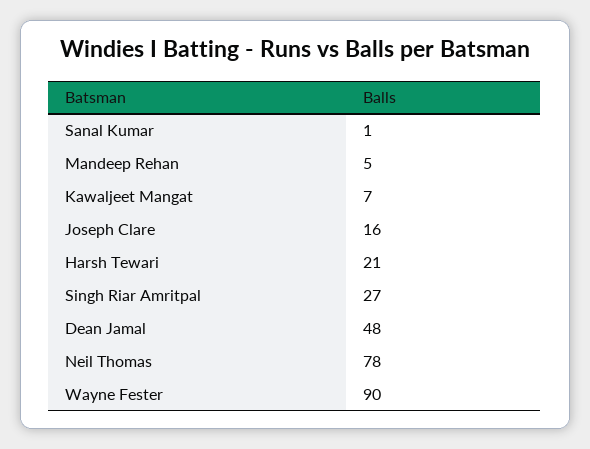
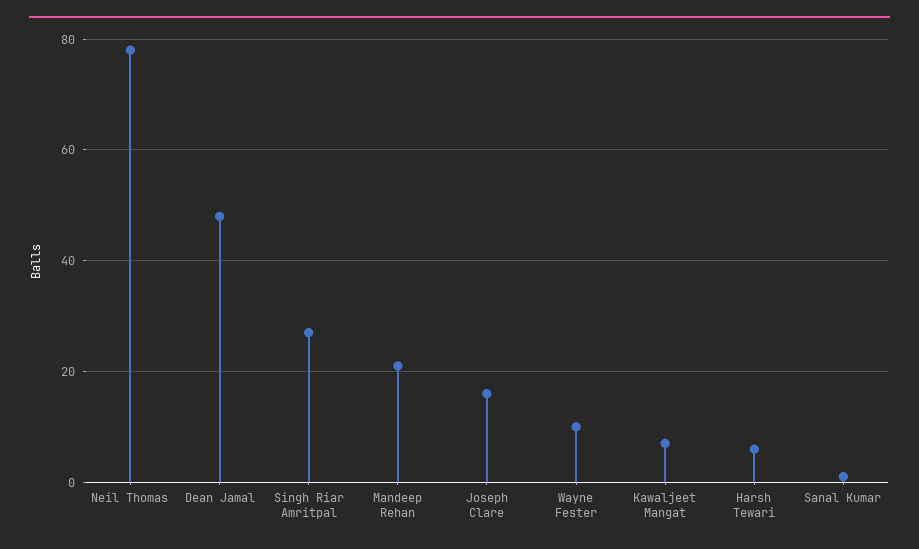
Mandeep Rehan: 5 -> 20
Harsh Tewari: 21 -> 5
Wayne Fester: 90 -> 10

